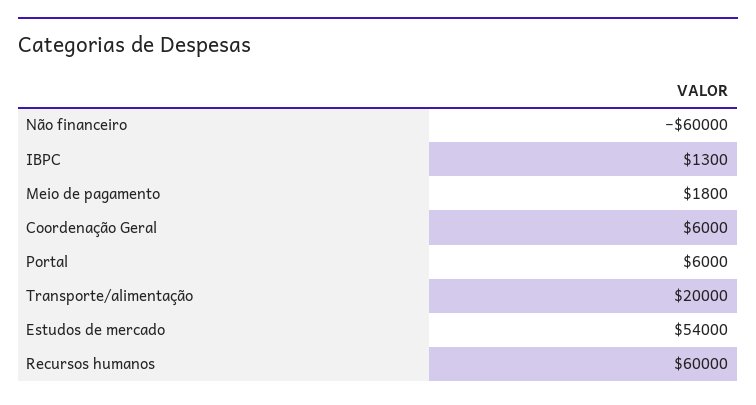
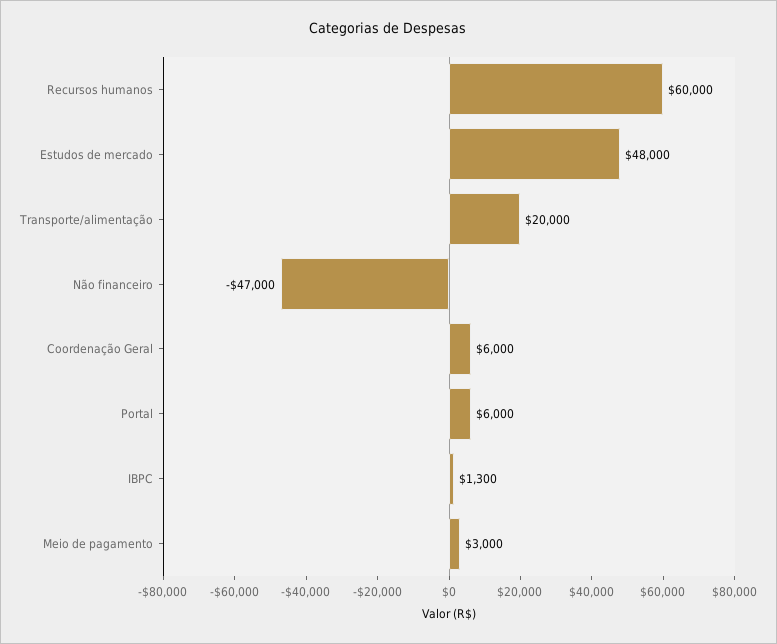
Não financeiro: -60000 -> -47000
Meio de pagamento: 1800 -> 3000
Estudos de mercado: 54000 -> 48000

